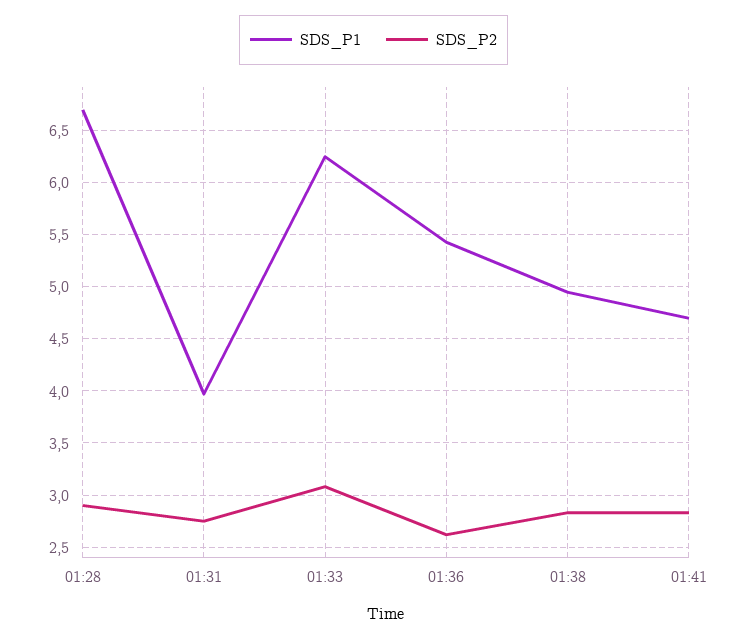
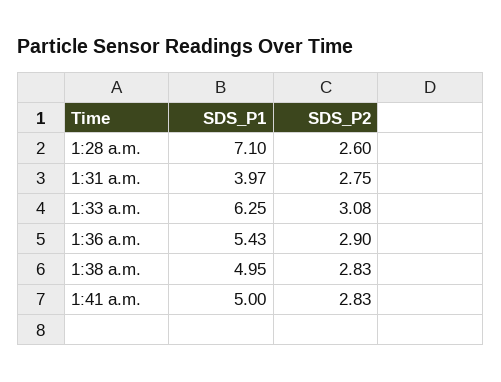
SDS_P1, 01:28: 6.7 -> 7.1
SDS_P2, 01:28: 2.9 -> 2.6
SDS_P2, 01:36: 2.6 -> 2.9
SDS_P1, 01:41: 4.7 -> 5

